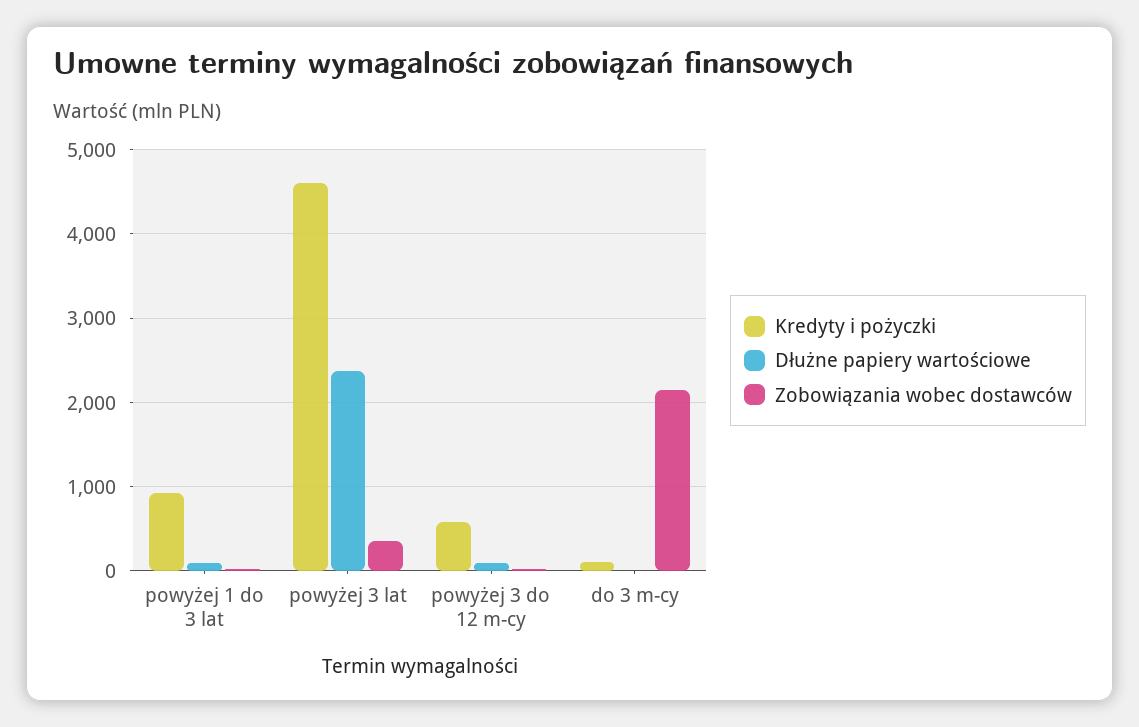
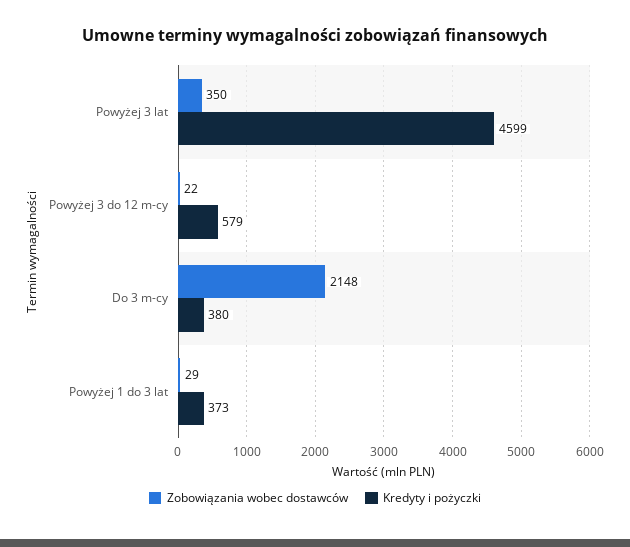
Kredyty i pożyczki, powyżej 1 do 3 lat: 900 -> 373
Dłużne papiery wartościowe, powyżej 1 do 3 lat: 100 -> none
Dłużne papiery wartościowe, powyżej 3 lat: 2400 -> none
Dłużne papiery wartościowe, powyżej 3 do 12 m-cy: 100 -> none
Kredyty i pożyczki, do 3 m-cy: 100 -> 380
Dłużne papiery wartościowe, do 3 m-cy: 0 -> none

